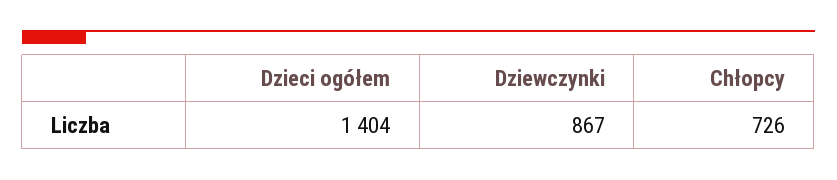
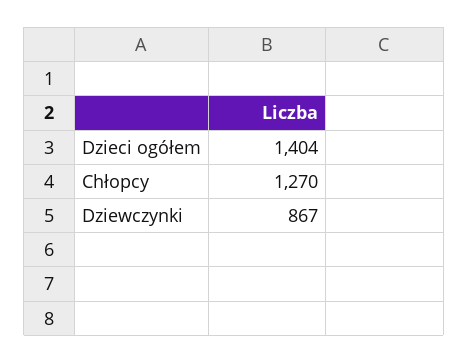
Chłopcy: 726 -> 1270

